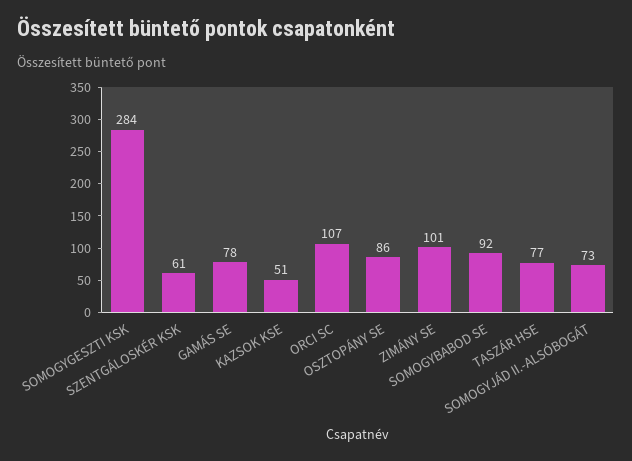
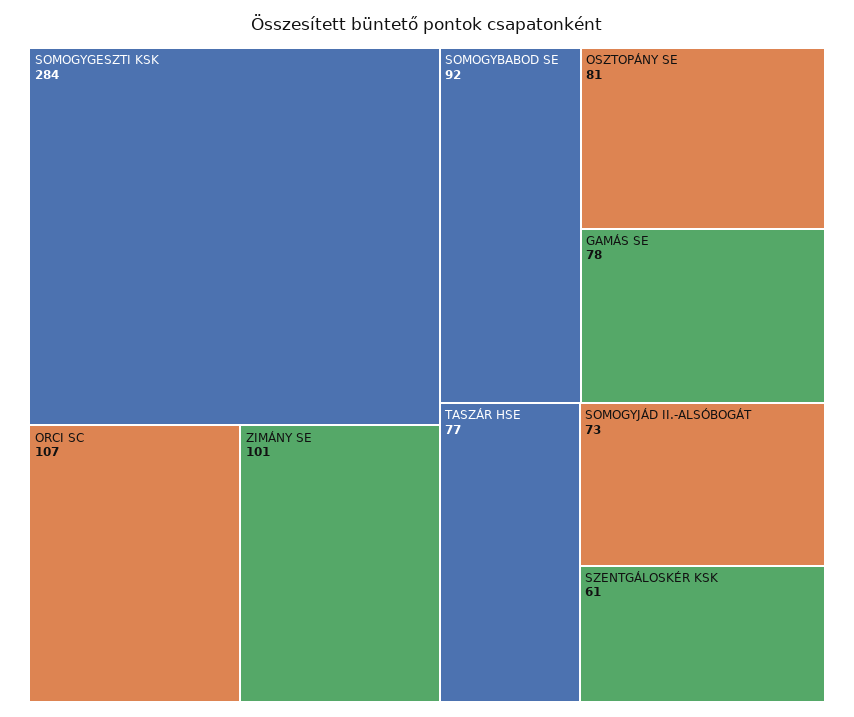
KAZSOK KSE: 51 -> none
OSZTOPÁNY SE: 86 -> 81

